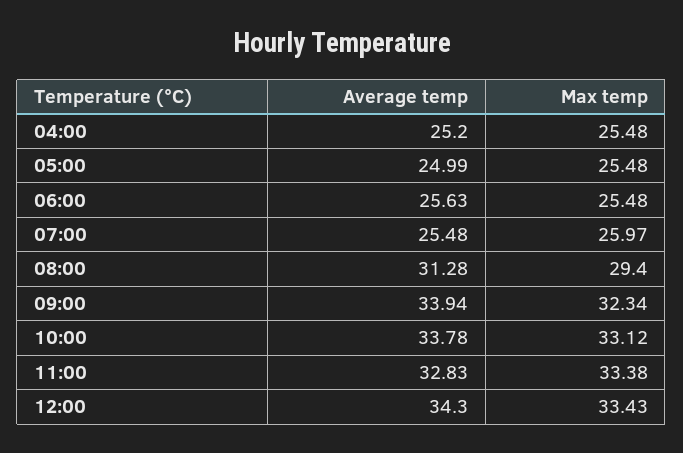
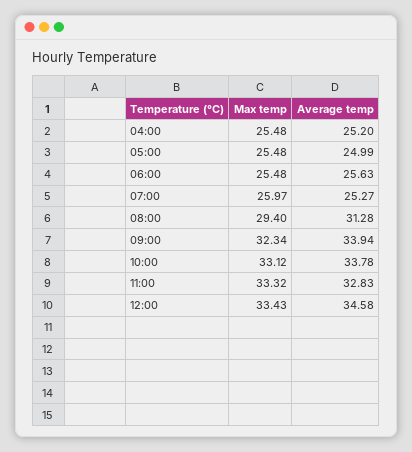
Average temp, 07:00: 25.48 -> 25.27
Max temp, 11:00: 33.38 -> 33.32
Average temp, 12:00: 34.3 -> 34.58

